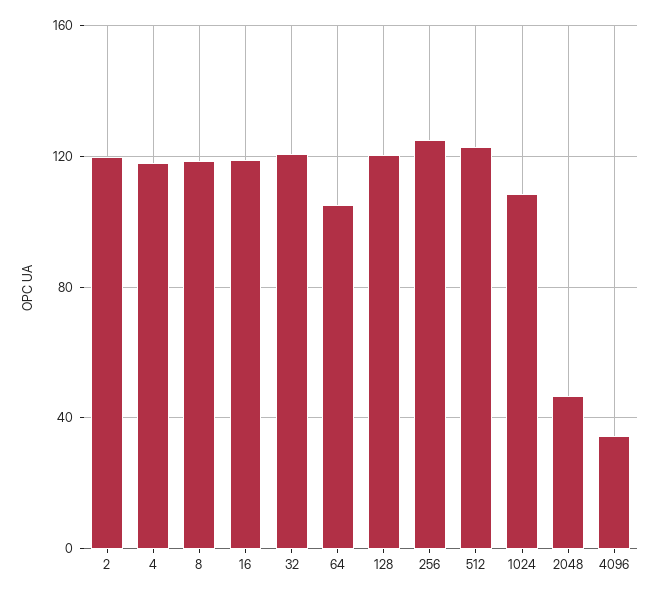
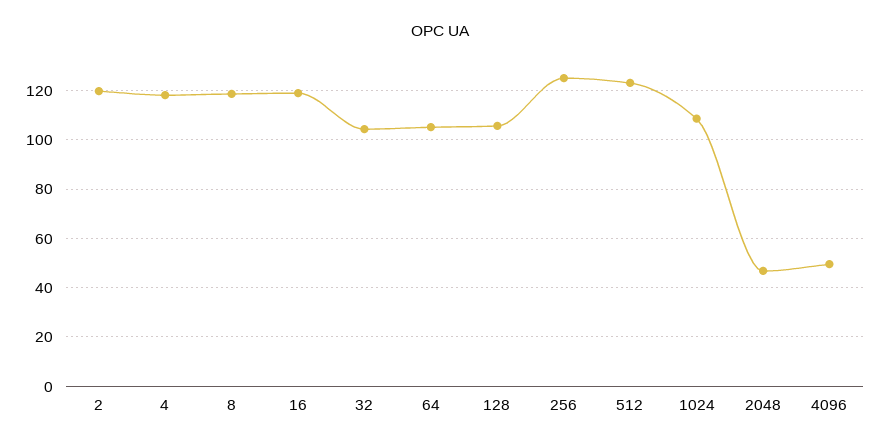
32: 120 -> 105
128: 120 -> 105
4096: 35 -> 50

